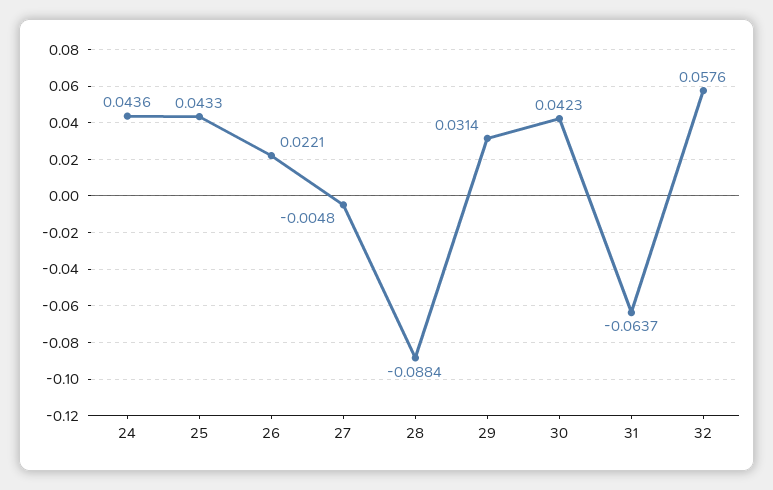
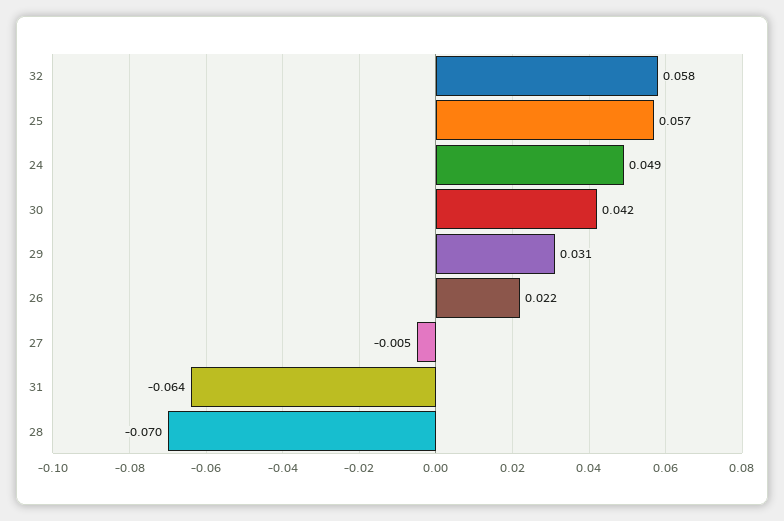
24: 0.0436 -> 0.049
25: 0.0433 -> 0.057
28: -0.0884 -> -0.07

